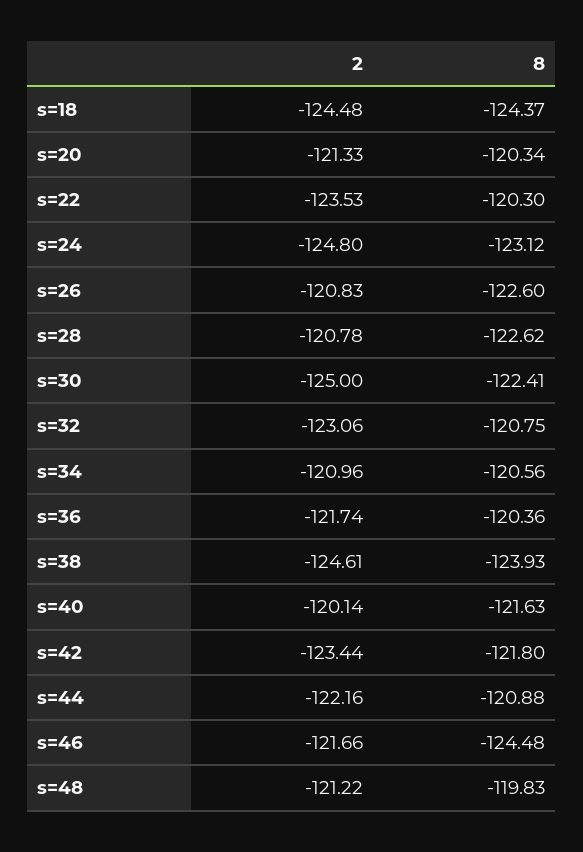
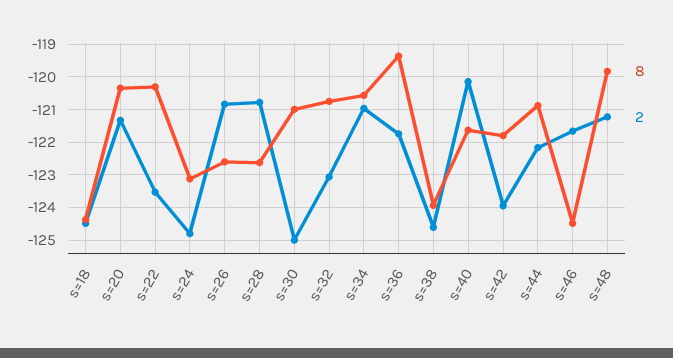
8, s=30: -122.41 -> -121
8, s=36: -120.36 -> -119.4
2, s=42: -123.44 -> -124

